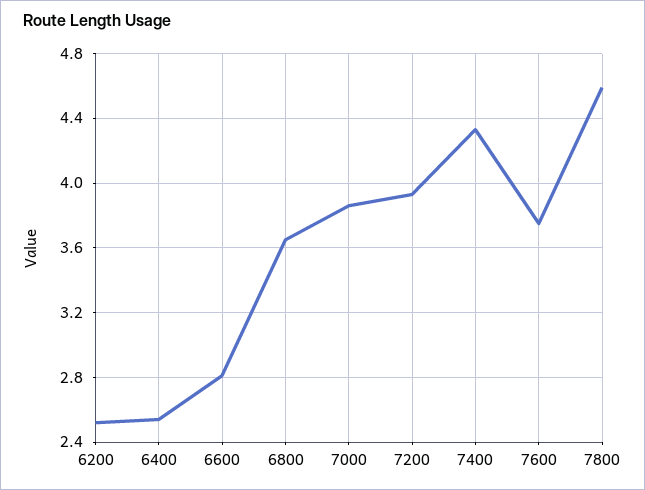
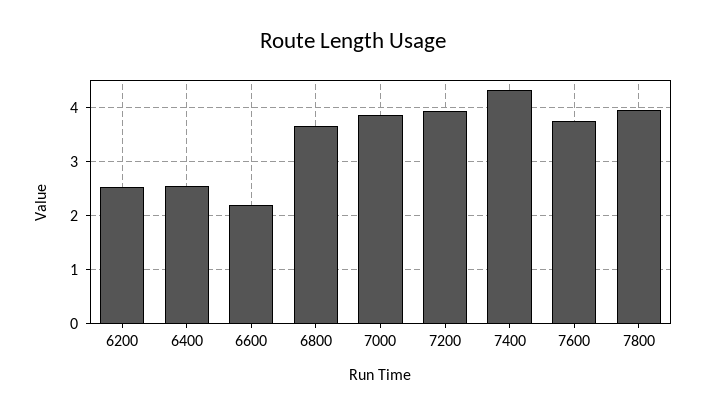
6600: 2.8 -> 2.2
7800: 4.6 -> 4

